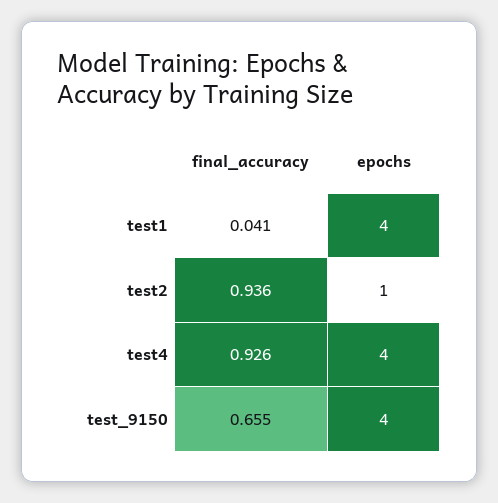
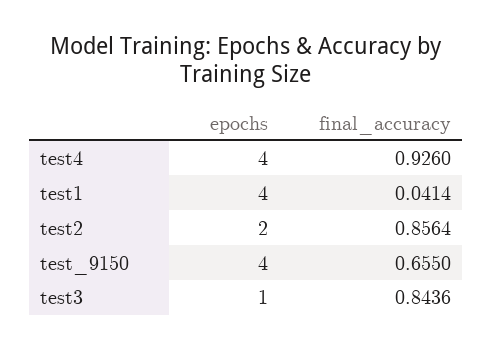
final_accuracy, test2: 0.936 -> 0.8564
epochs, test2: 1 -> 2
epochs, test3: none -> 1
final_accuracy, test3: none -> 0.8436

